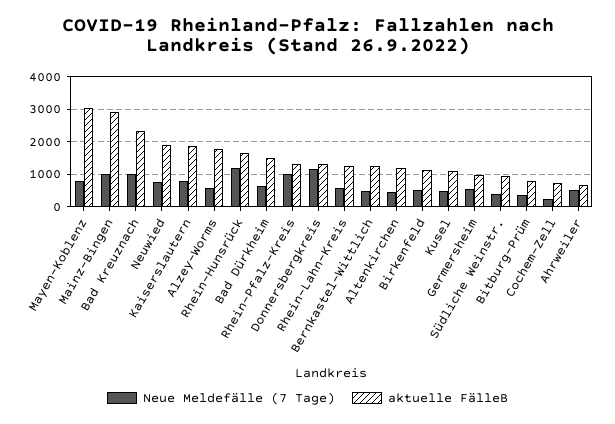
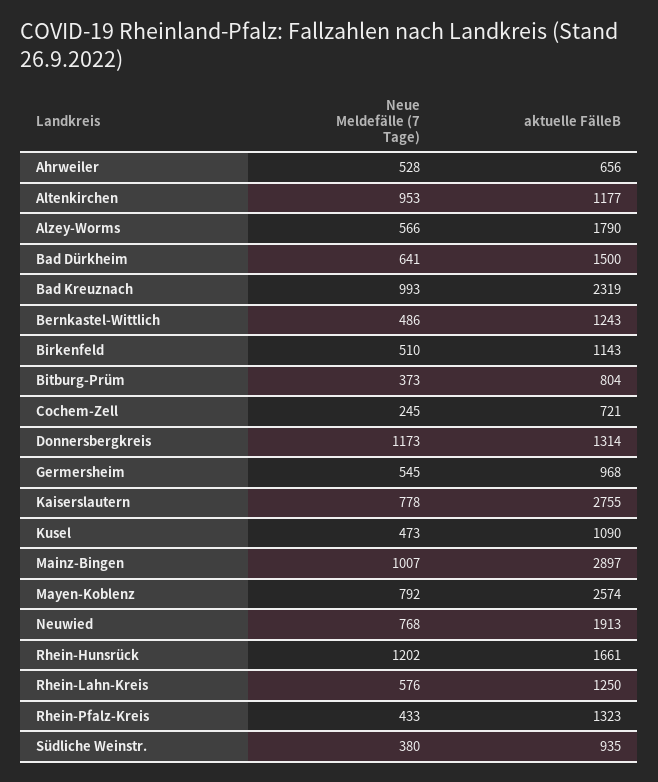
aktuelle FälleB, Mayen-Koblenz: 3000 -> 2574
aktuelle FälleB, Kaiserslautern: 1800 -> 2755
Neue Meldefälle (7 Tage), Rhein-Pfalz-Kreis: 1000 -> 433
Neue Meldefälle (7 Tage), Altenkirchen: 400 -> 953

